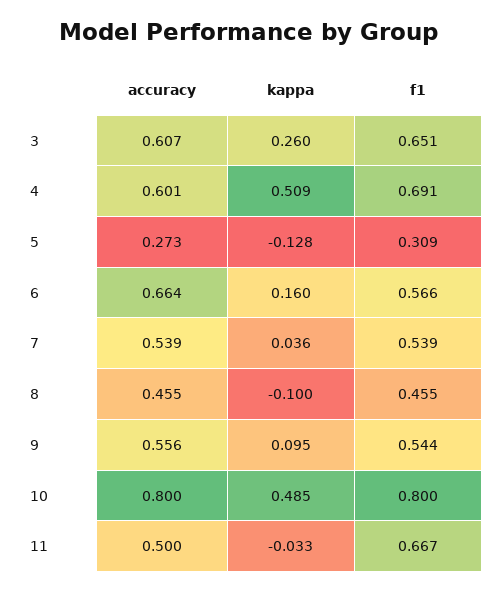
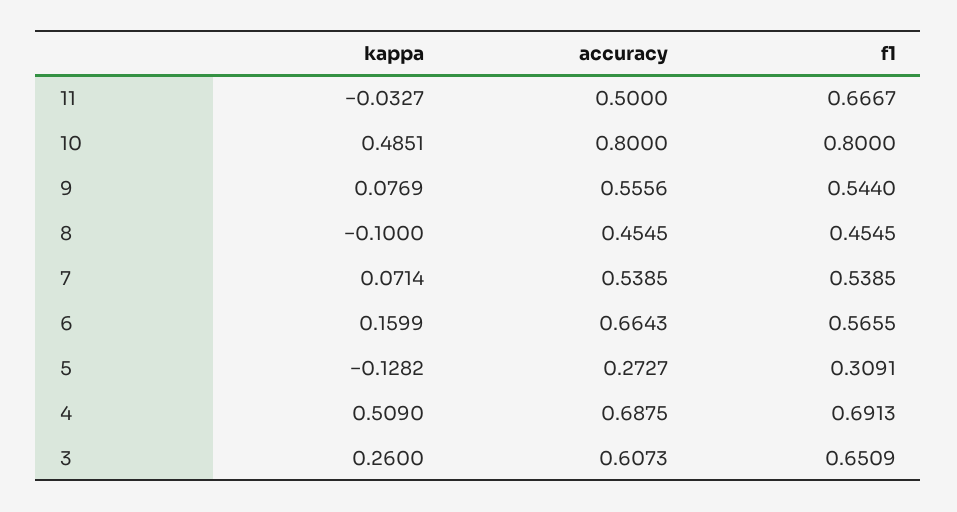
accuracy, 4: 0.601 -> 0.6875
kappa, 7: 0.036 -> 0.0714
kappa, 9: 0.095 -> 0.0769

